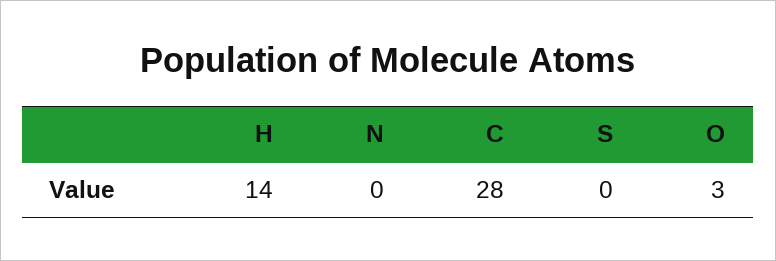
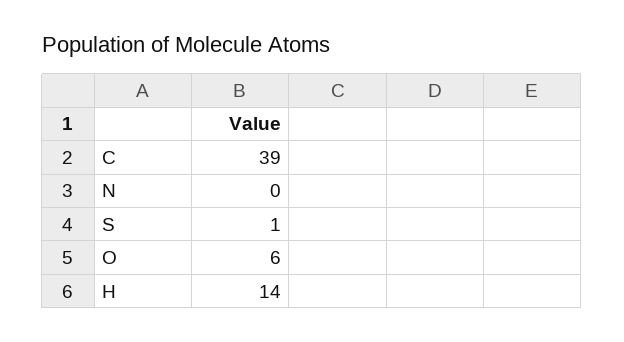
C: 28 -> 39
S: 0 -> 1
O: 3 -> 6

